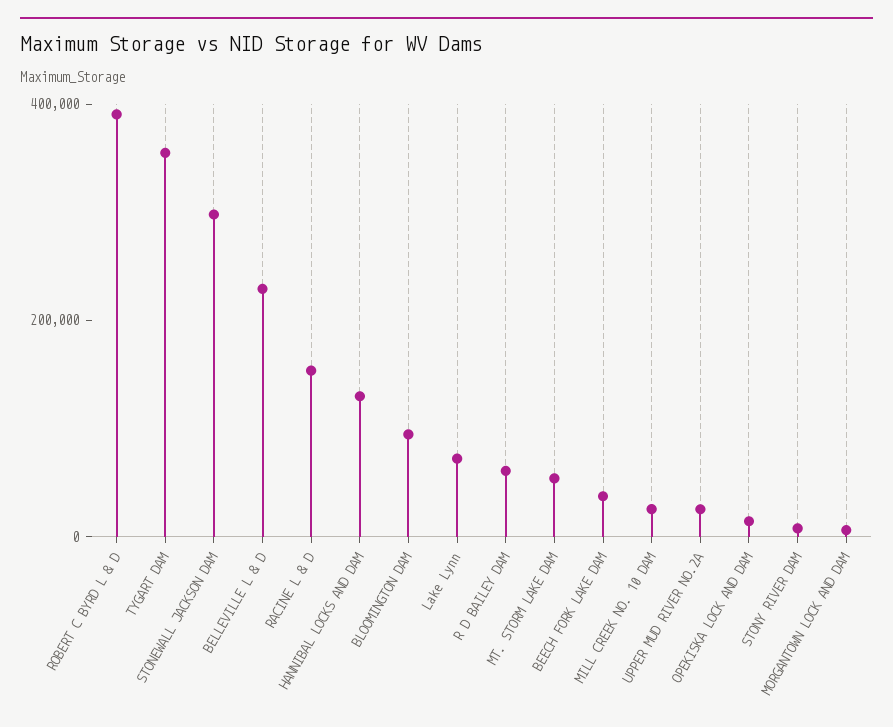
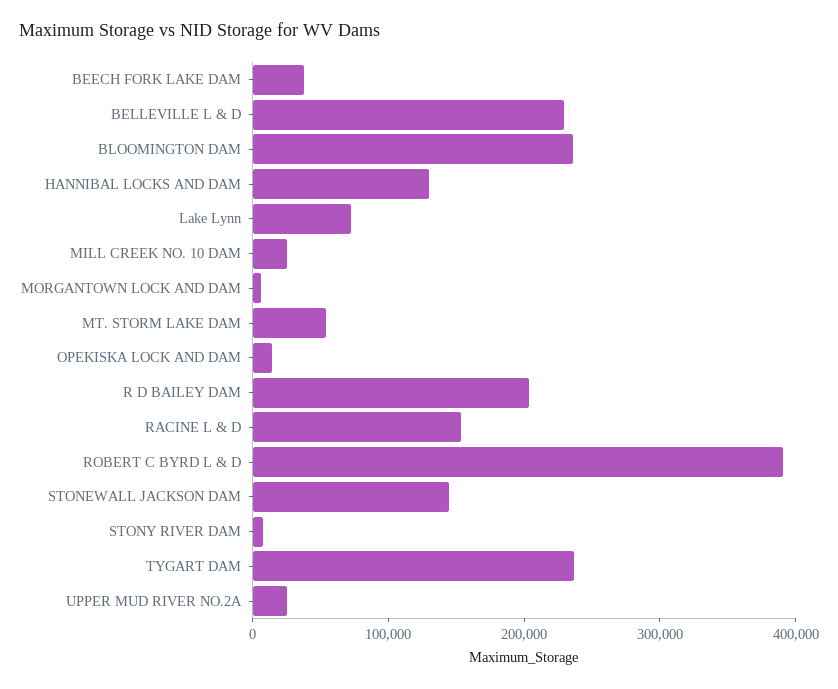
TYGART DAM: 350000 -> 240000
STONEWALL JACKSON DAM: 300000 -> 140000
BLOOMINGTON DAM: 100000 -> 240000
R D BAILEY DAM: 50000 -> 200000

